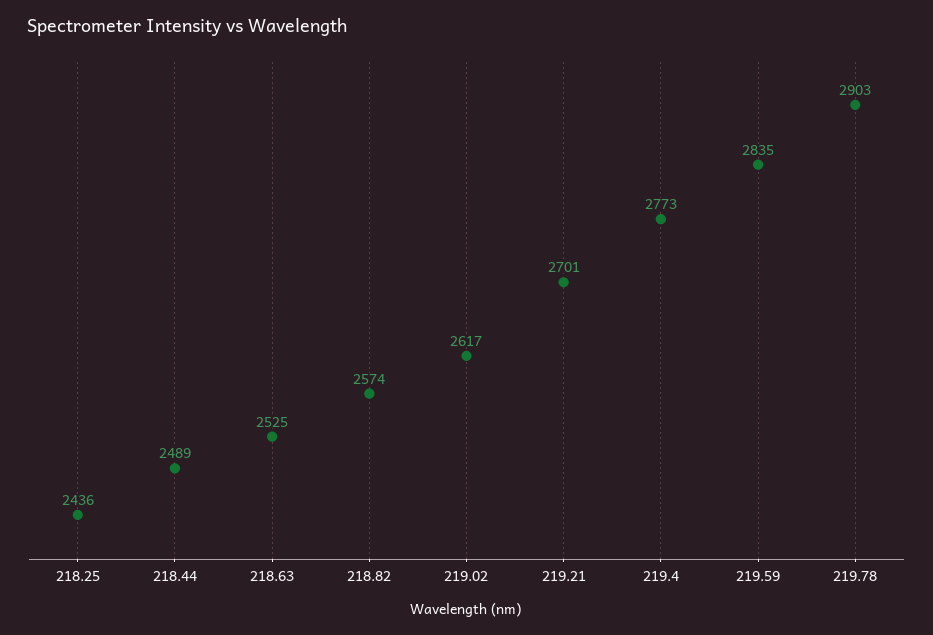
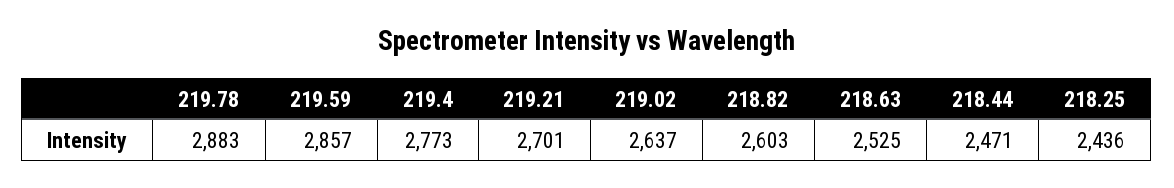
218.44: 2489 -> 2471
218.82: 2574 -> 2603
219.02: 2617 -> 2637
219.59: 2835 -> 2857
219.78: 2903 -> 2883

